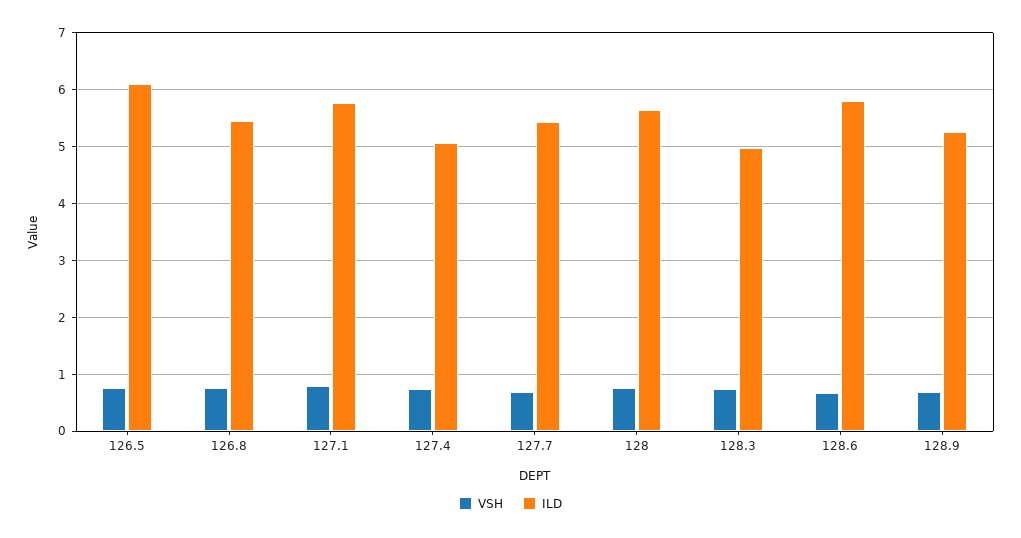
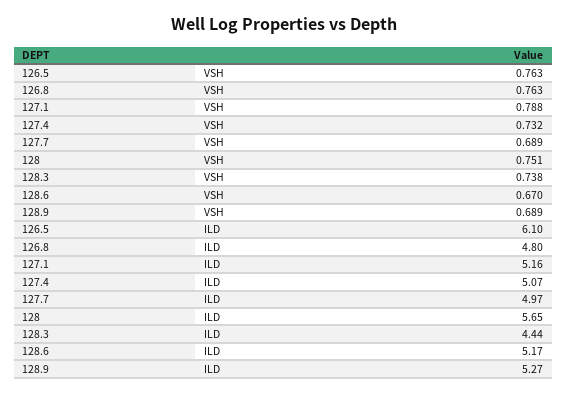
ILD, 126.8: 5.4 -> 4.8
ILD, 127.1: 5.8 -> 5.16
ILD, 127.7: 5.4 -> 4.97
ILD, 128.3: 5 -> 4.44
ILD, 128.6: 5.8 -> 5.17

